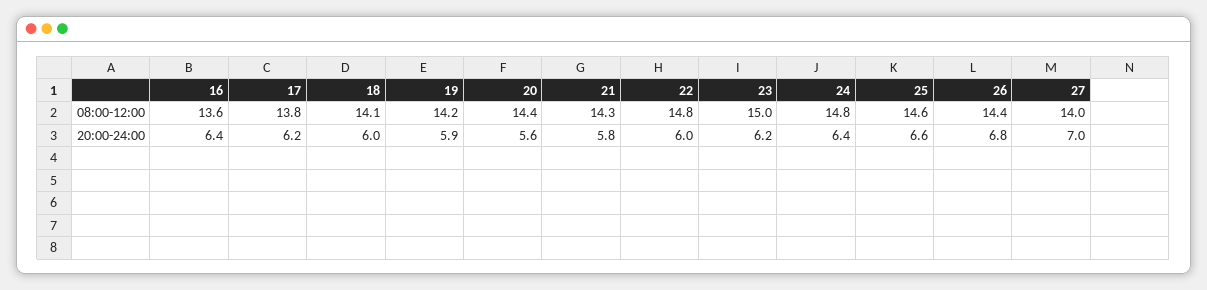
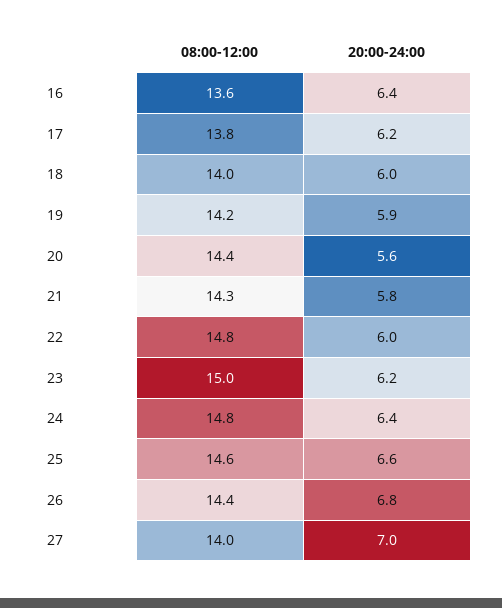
18, 08:00-12:00: 14.1 -> 14

